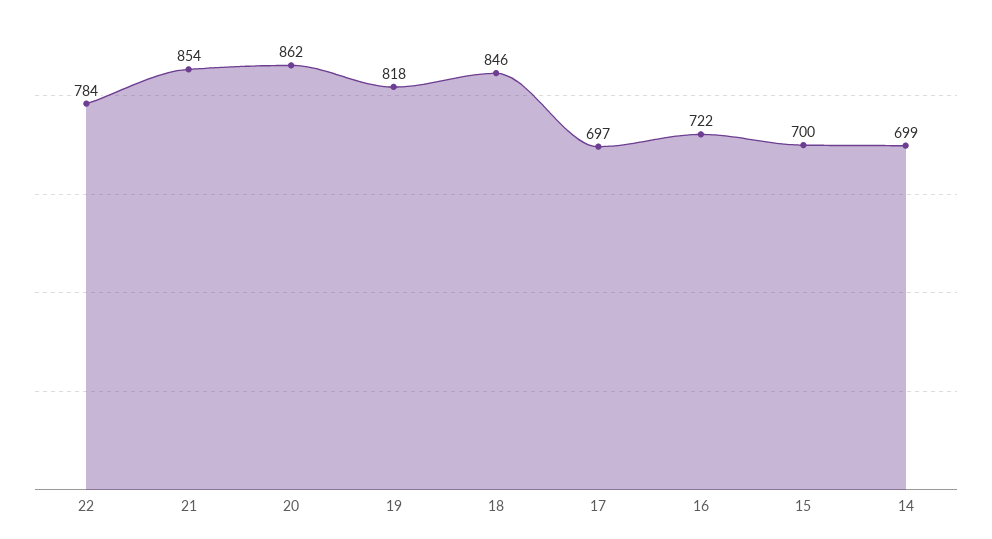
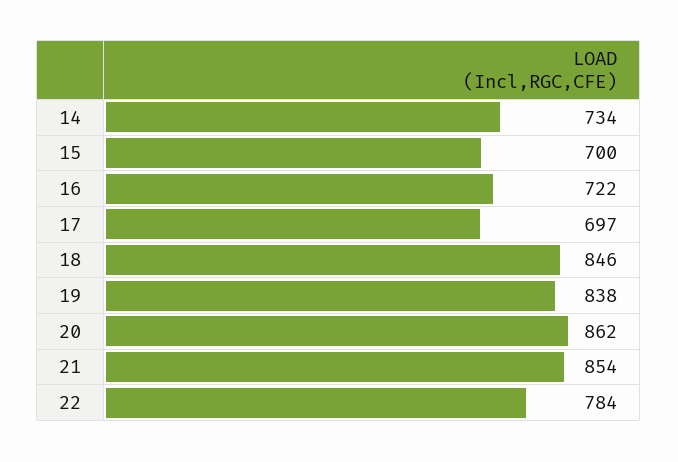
19: 818 -> 838
14: 699 -> 734

